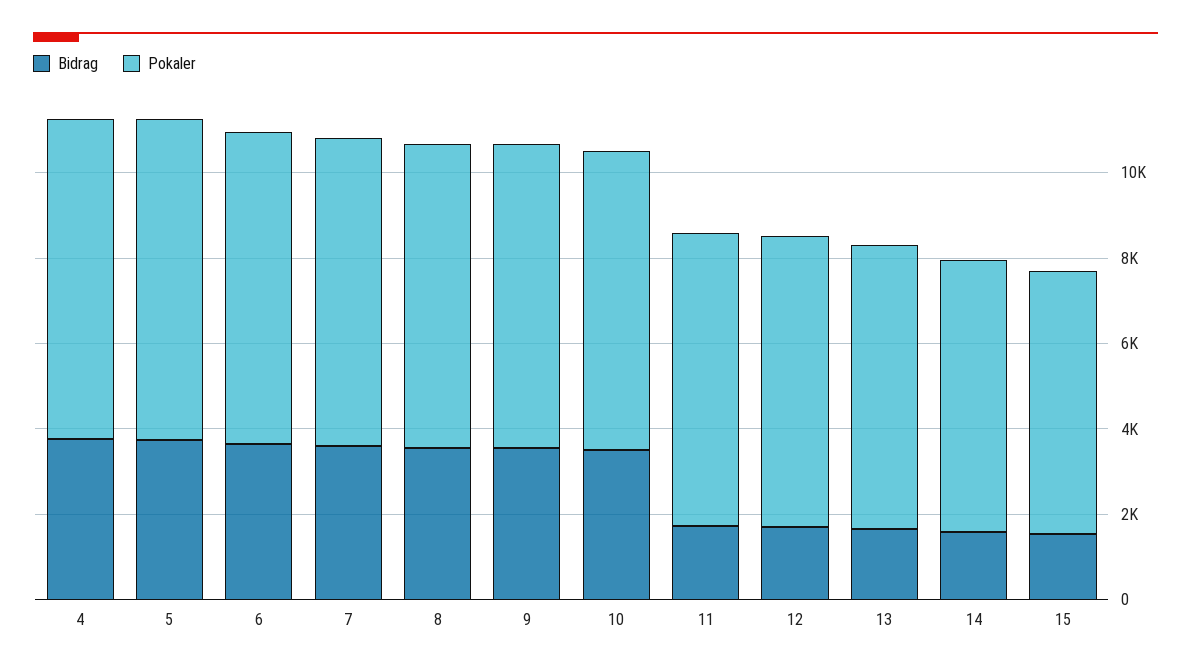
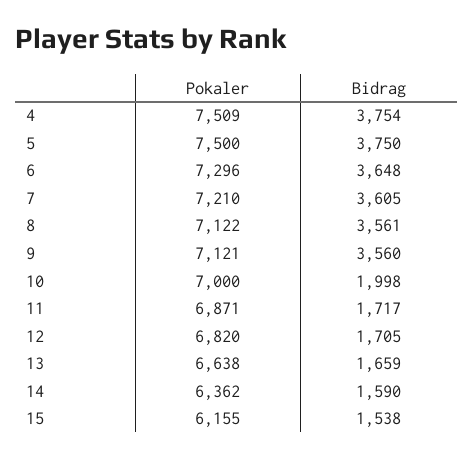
Bidrag, 10: 3500 -> 1998

